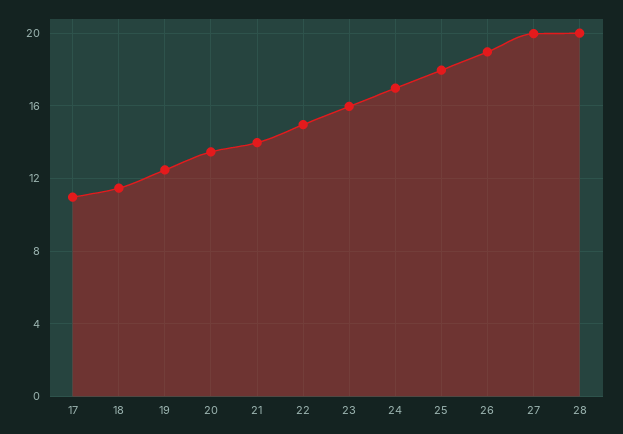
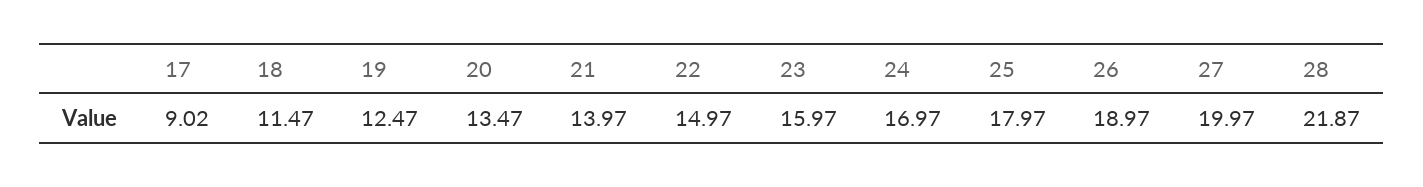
17: 11 -> 9.02
28: 20 -> 21.87

